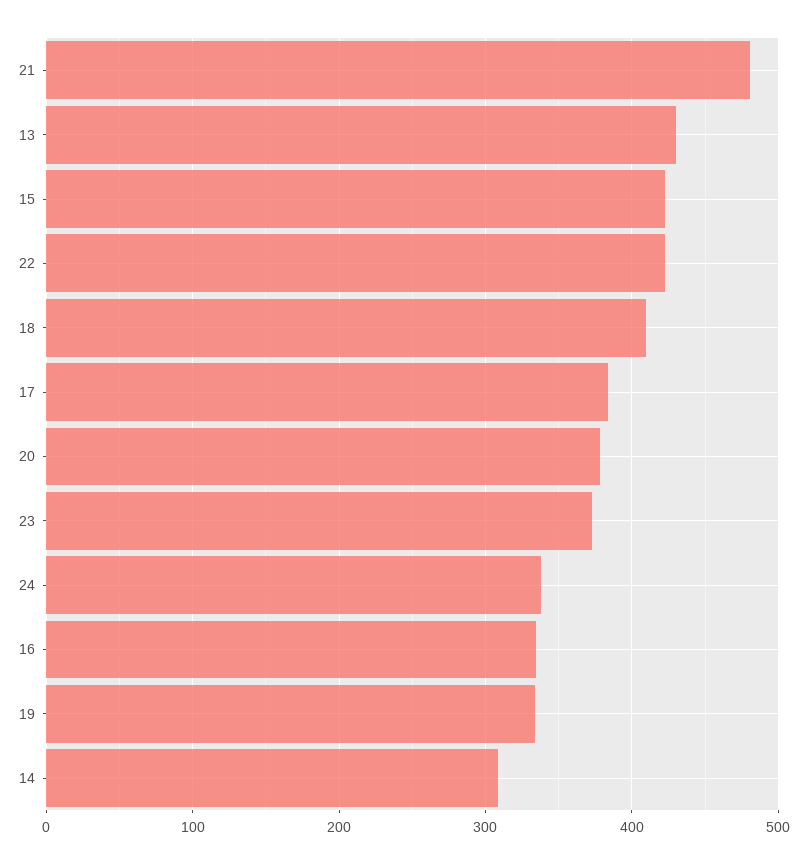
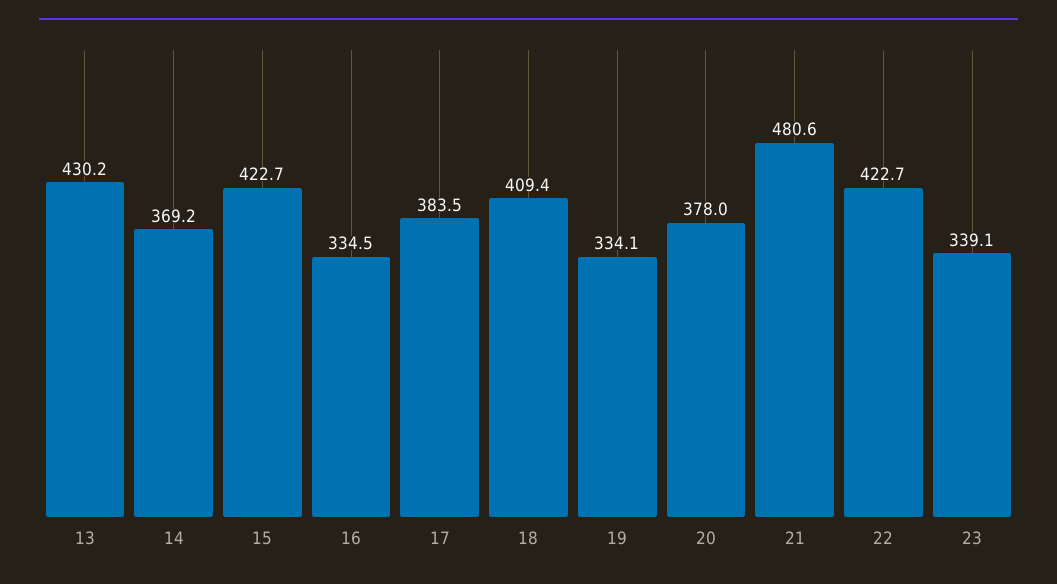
23: 370 -> 339.1
24: 340 -> none
14: 310 -> 369.2

